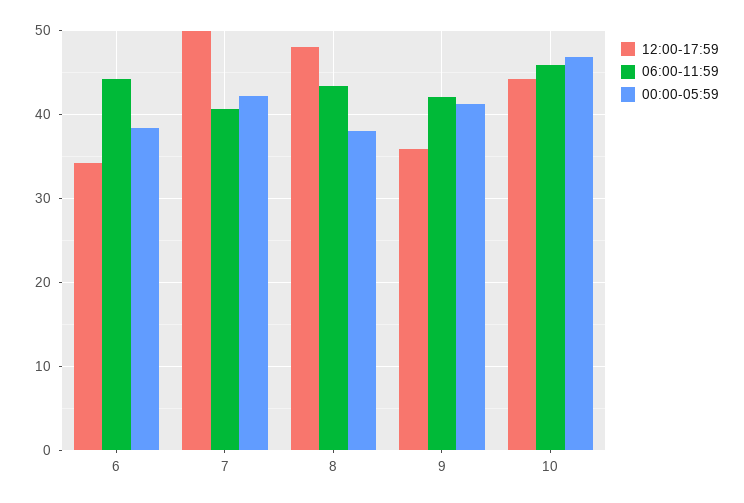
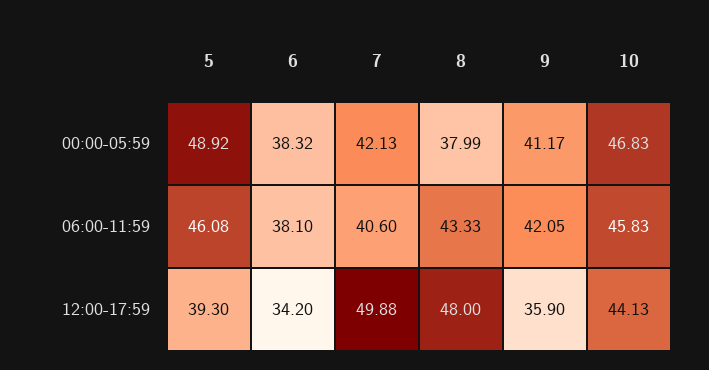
06:00-11:59, 6: 44 -> 38.1
00:00-05:59, 5: none -> 48.92
06:00-11:59, 5: none -> 46.08
12:00-17:59, 5: none -> 39.3

